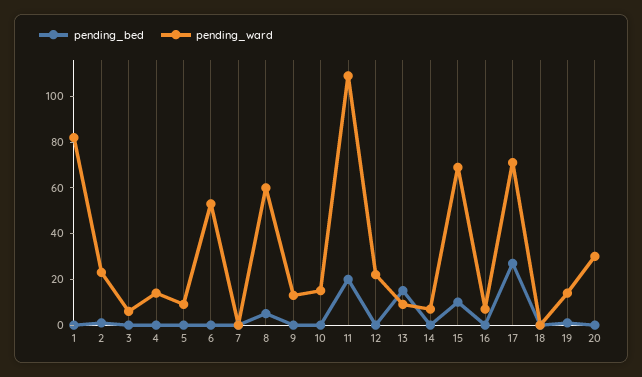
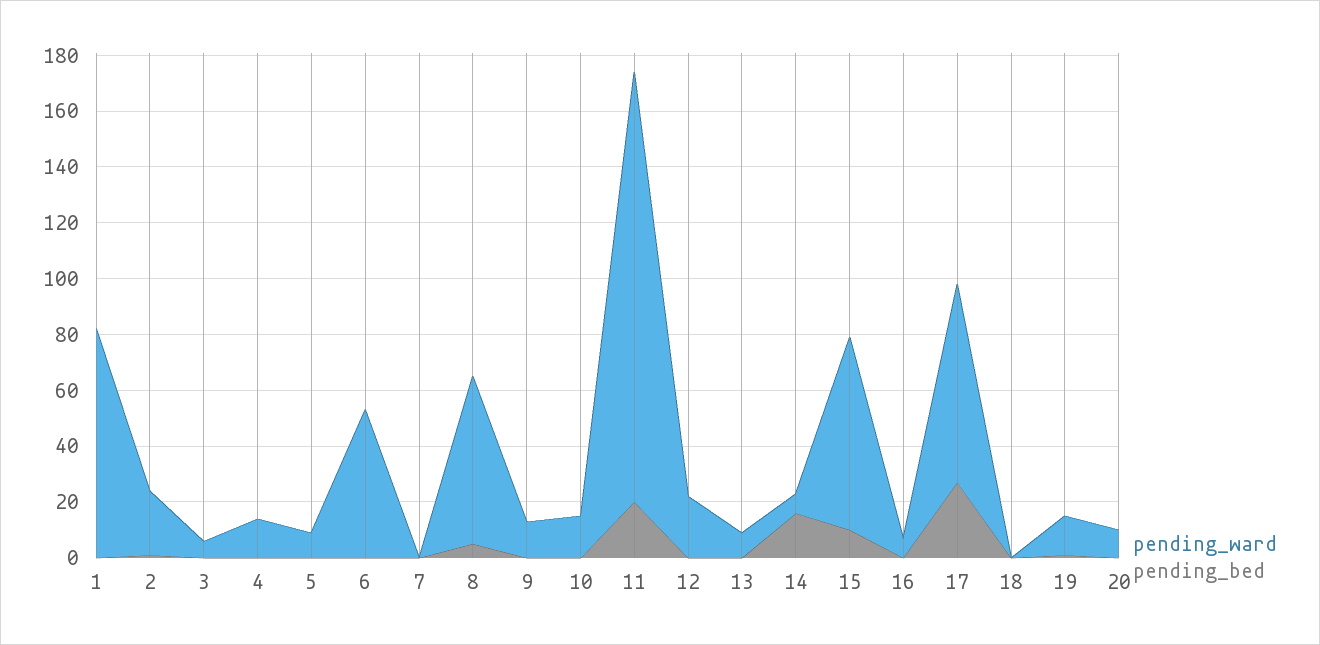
pending_ward, 11: 110 -> 155
pending_bed, 13: 15 -> 0
pending_bed, 14: 0 -> 15
pending_ward, 20: 30 -> 10

